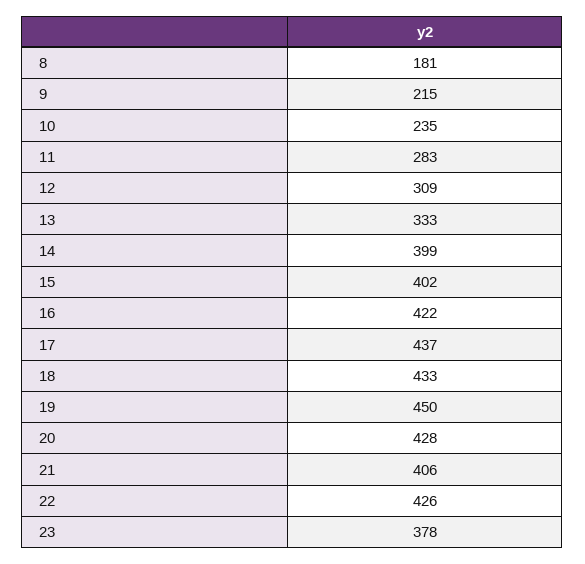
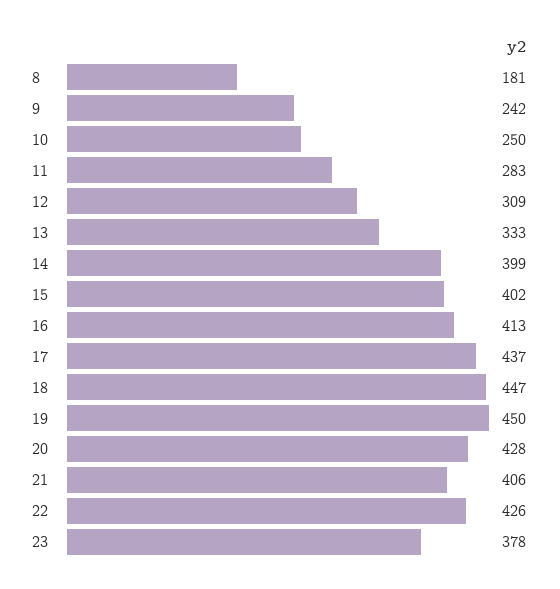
9: 215 -> 242
10: 235 -> 250
16: 422 -> 413
18: 433 -> 447

